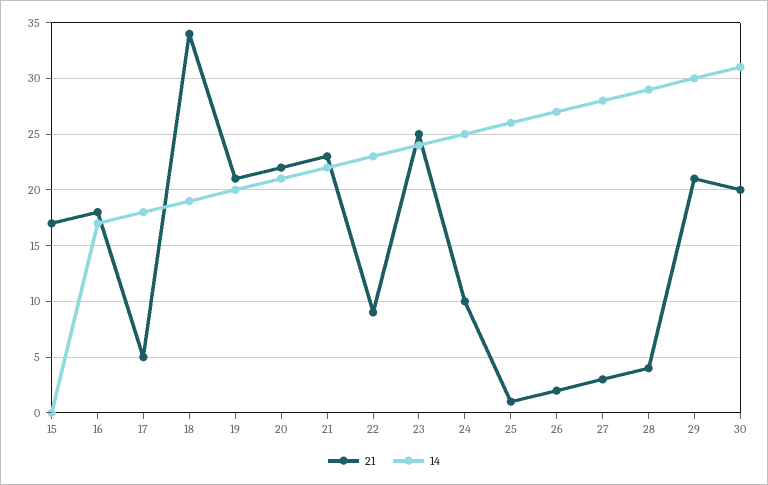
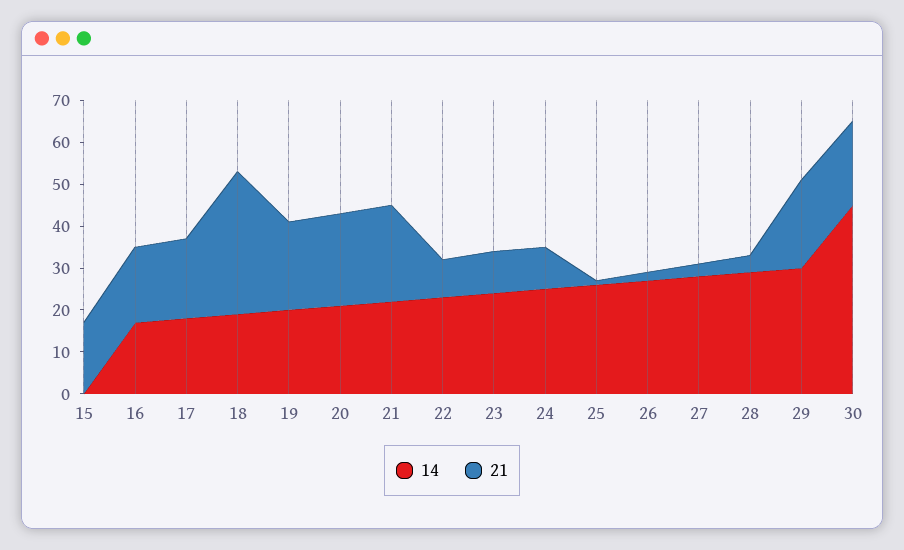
21, 17: 5 -> 20
21, 23: 25 -> 10
14, 30: 31 -> 45

